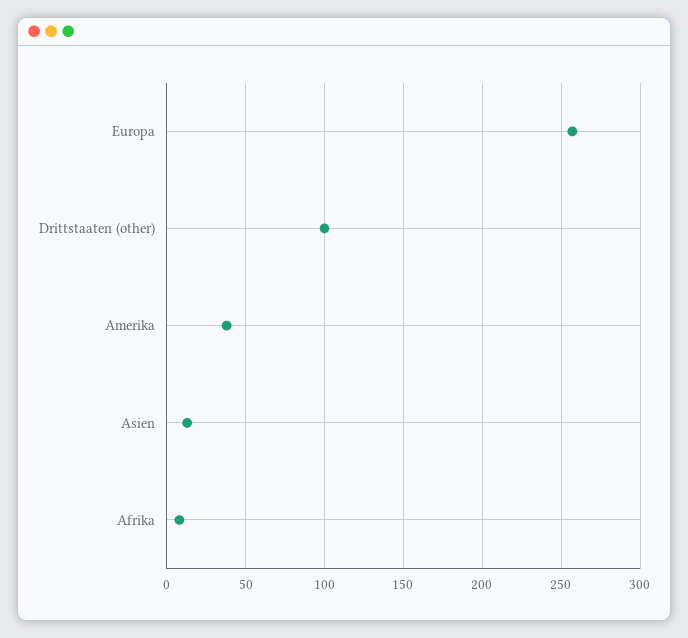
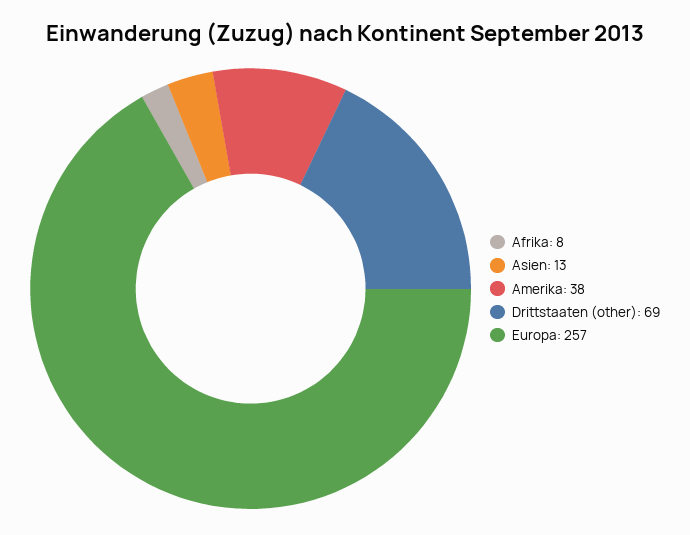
Drittstaaten (other): 100 -> 69

